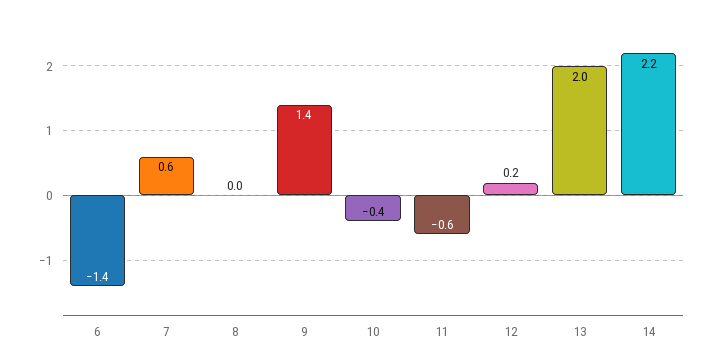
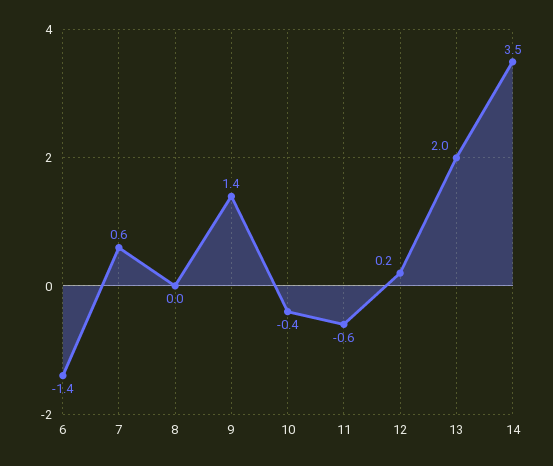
14: 2.2 -> 3.5

